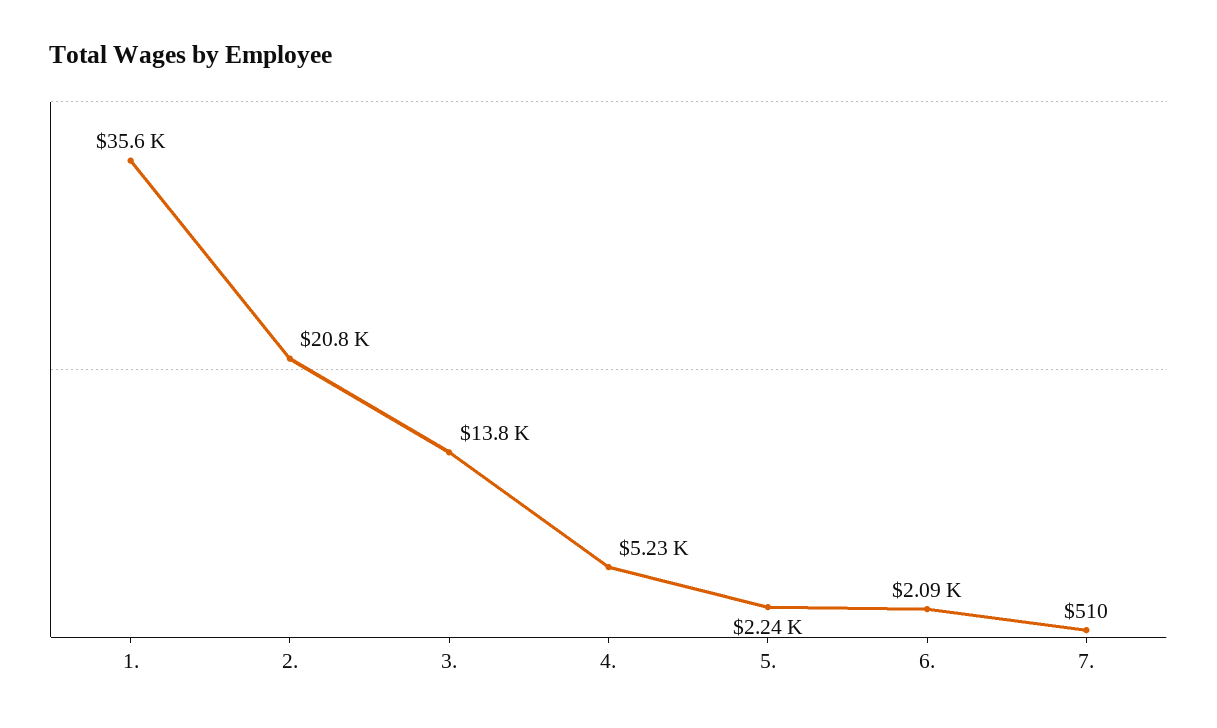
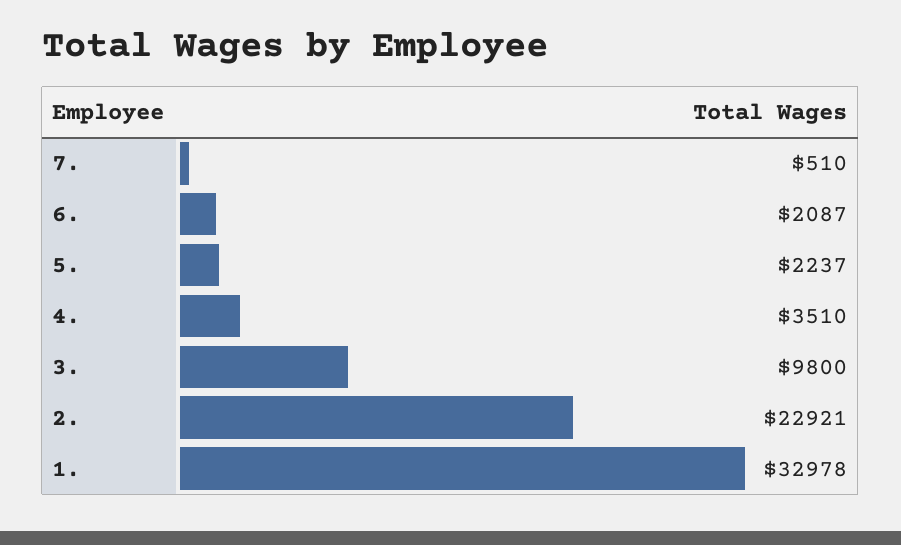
1.: 35600 -> 32978
2.: 20800 -> 22921
3.: 13800 -> 9800
4.: 5230 -> 3510

